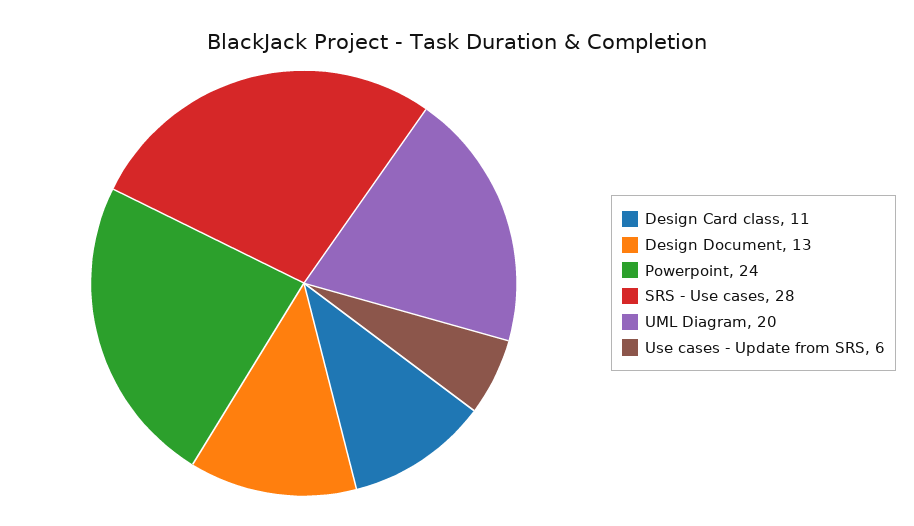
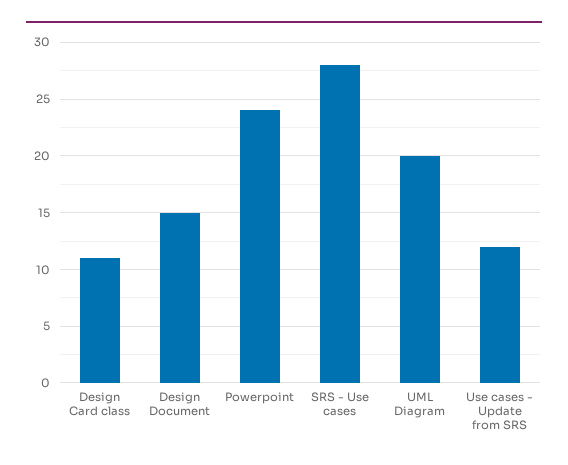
Design Document: 13 -> 15
Use cases - Update from SRS: 6 -> 12

